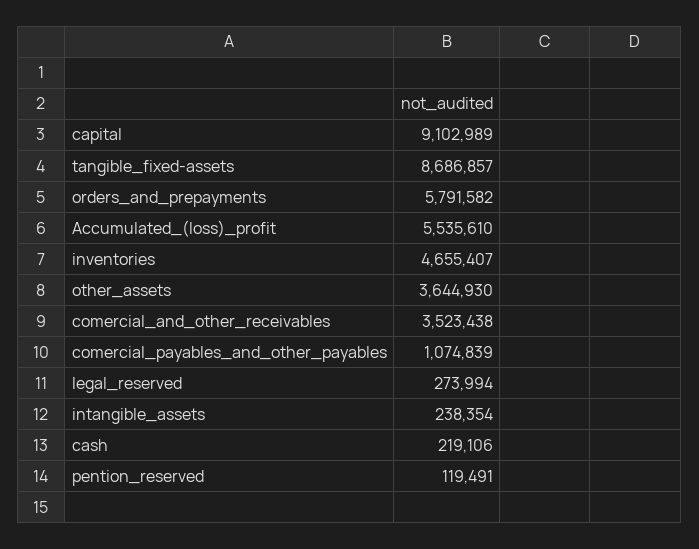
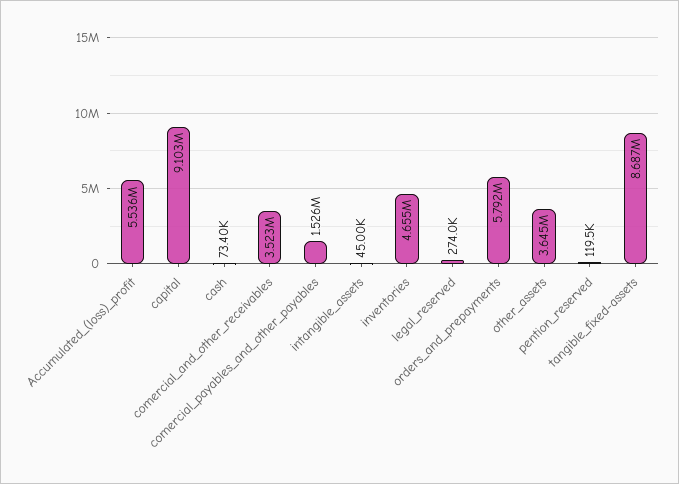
comercial_payables_and_other_payables: 1074839 -> 1526000
intangible_assets: 238354 -> 45000
cash: 219106 -> 73400

